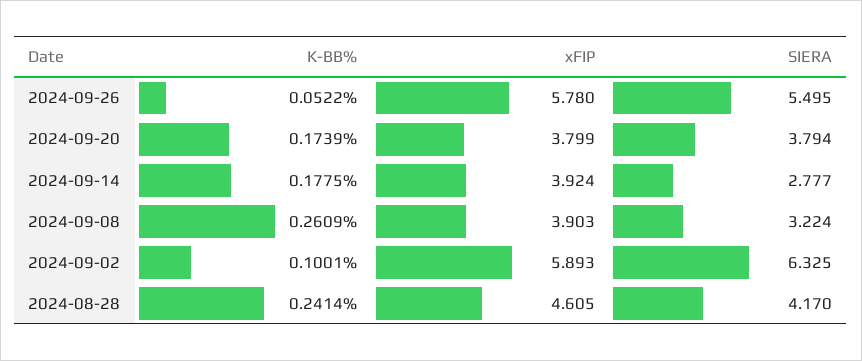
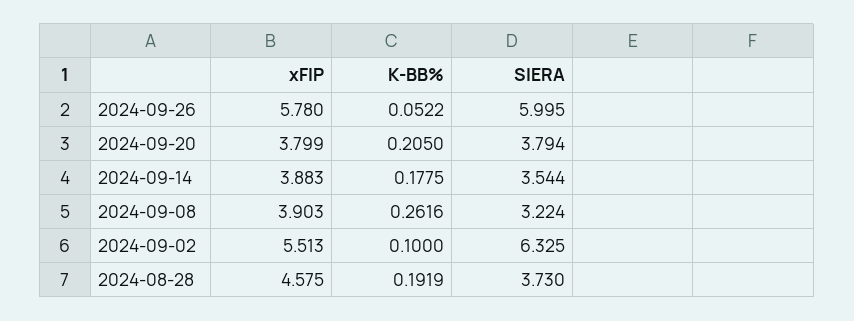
SIERA, 2024-09-26: 5.495 -> 5.995
K-BB%, 2024-09-20: 0.1739 -> 0.205
xFIP, 2024-09-14: 3.924 -> 3.883
SIERA, 2024-09-14: 2.777 -> 3.544
K-BB%, 2024-09-08: 0.2609 -> 0.2616
K-BB%, 2024-09-02: 0.1001 -> 0.1
xFIP, 2024-09-02: 5.893 -> 5.513
K-BB%, 2024-08-28: 0.2414 -> 0.1919
xFIP, 2024-08-28: 4.605 -> 4.575
SIERA, 2024-08-28: 4.17 -> 3.73

